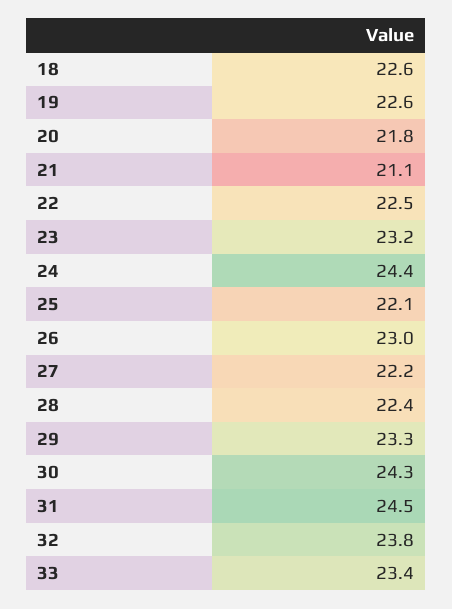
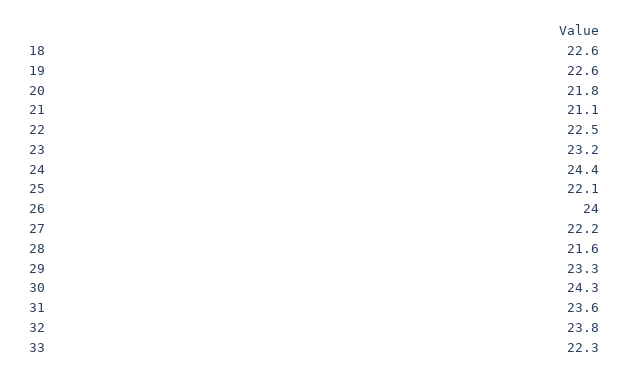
26: 23 -> 24
28: 22.4 -> 21.6
31: 24.5 -> 23.6
33: 23.4 -> 22.3

